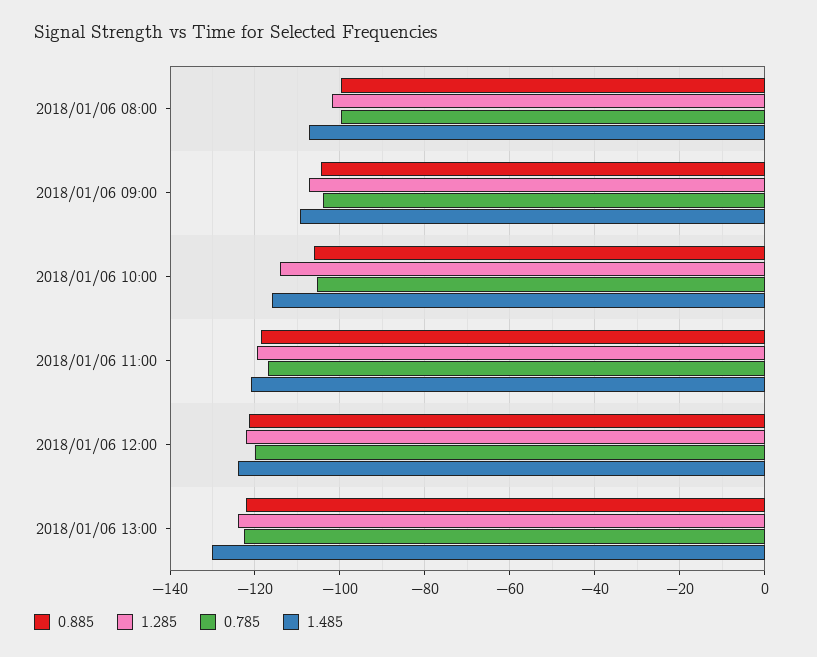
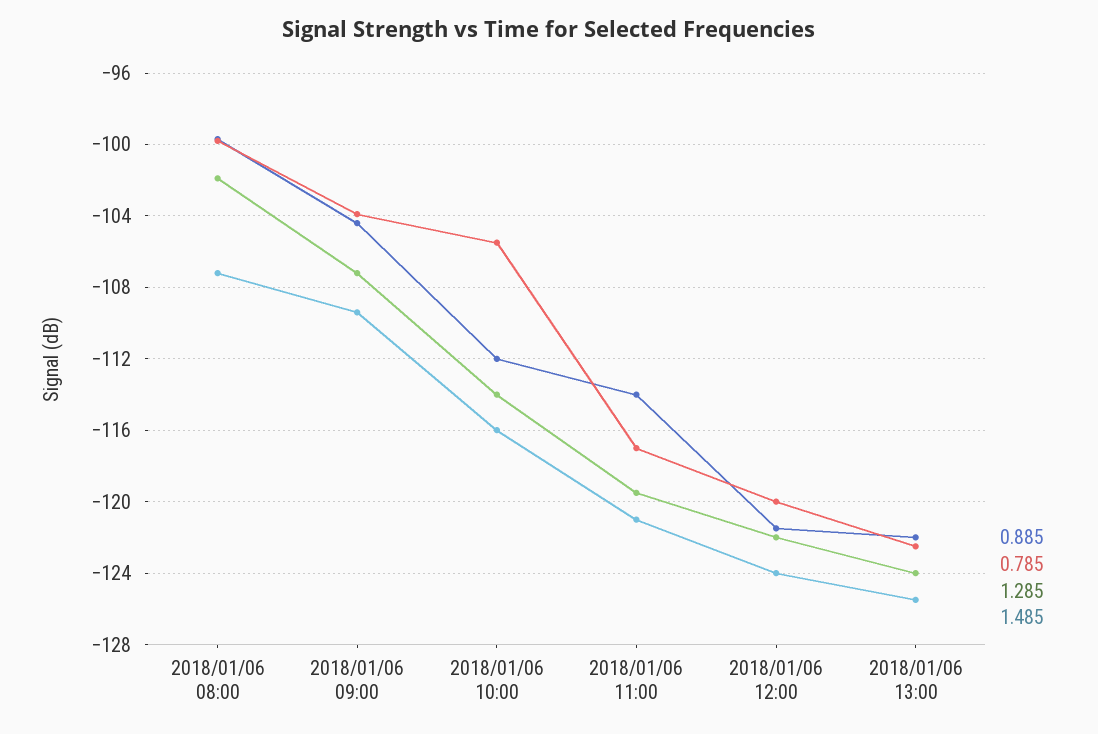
0.885, 2018/01/06 10:00: -106 -> -112
0.885, 2018/01/06 11:00: -118 -> -114
1.485, 2018/01/06 13:00: -130 -> -125.5

